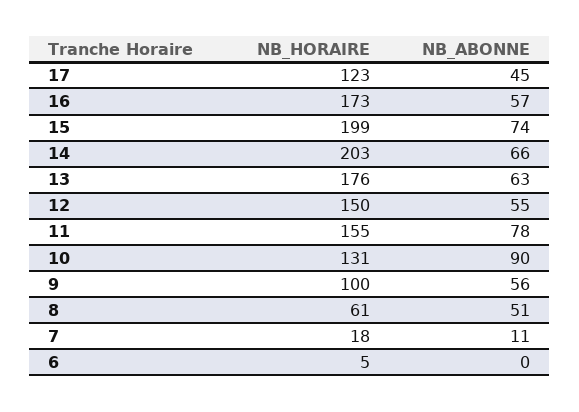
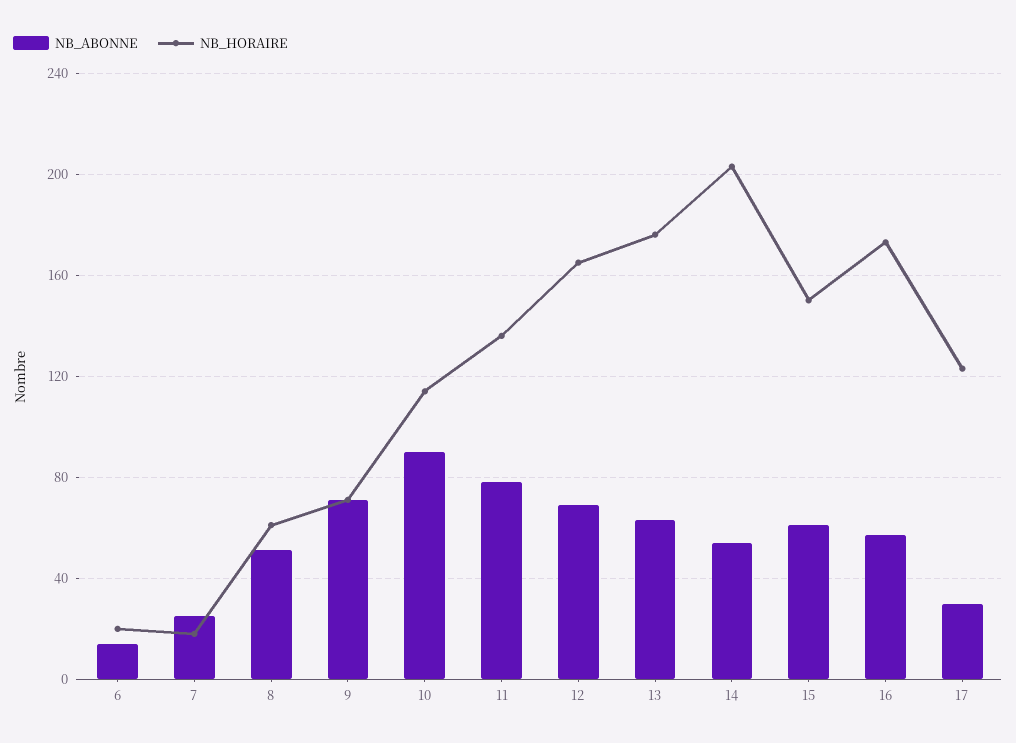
NB_ABONNE, 17: 45 -> 30
NB_HORAIRE, 15: 199 -> 150
NB_ABONNE, 15: 74 -> 60
NB_ABONNE, 14: 66 -> 55
NB_HORAIRE, 12: 150 -> 165
NB_ABONNE, 12: 55 -> 70
NB_HORAIRE, 11: 155 -> 135
NB_HORAIRE, 10: 131 -> 115
NB_HORAIRE, 9: 100 -> 70
NB_ABONNE, 9: 56 -> 70
NB_ABONNE, 7: 11 -> 25
NB_HORAIRE, 6: 5 -> 20
NB_ABONNE, 6: 0 -> 15

